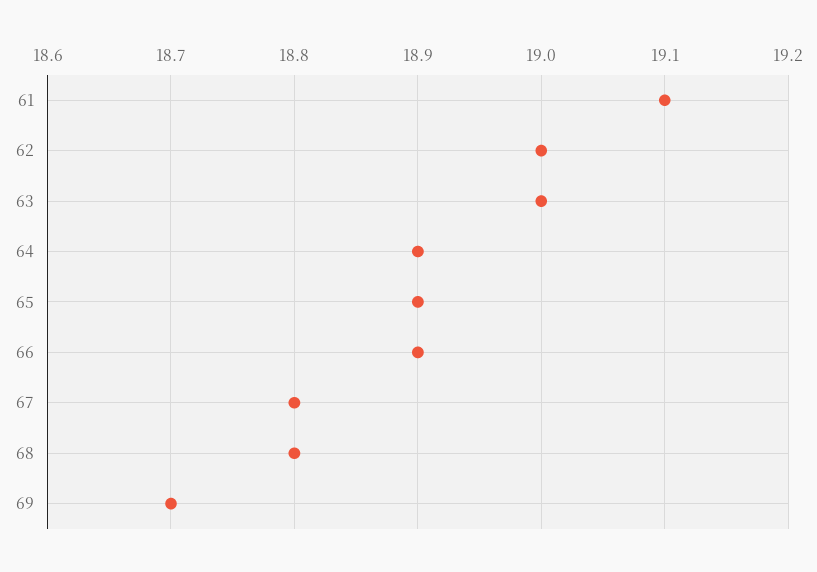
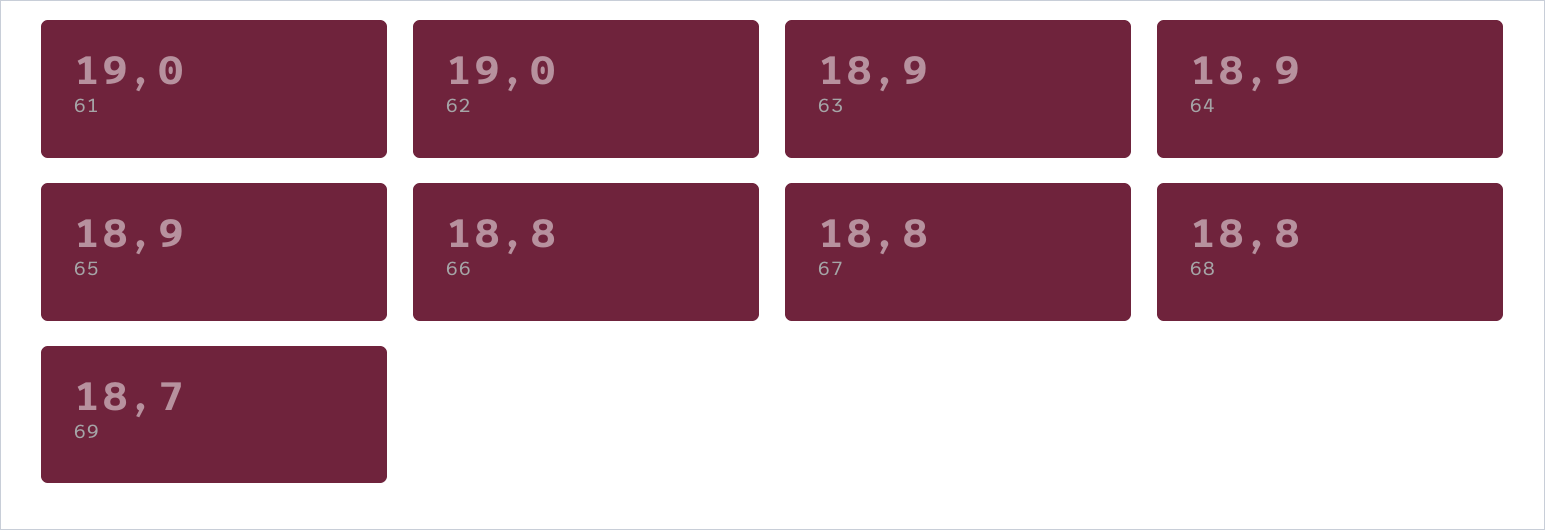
61: 19.1 -> 19
63: 19 -> 18.9
66: 18.9 -> 18.8

